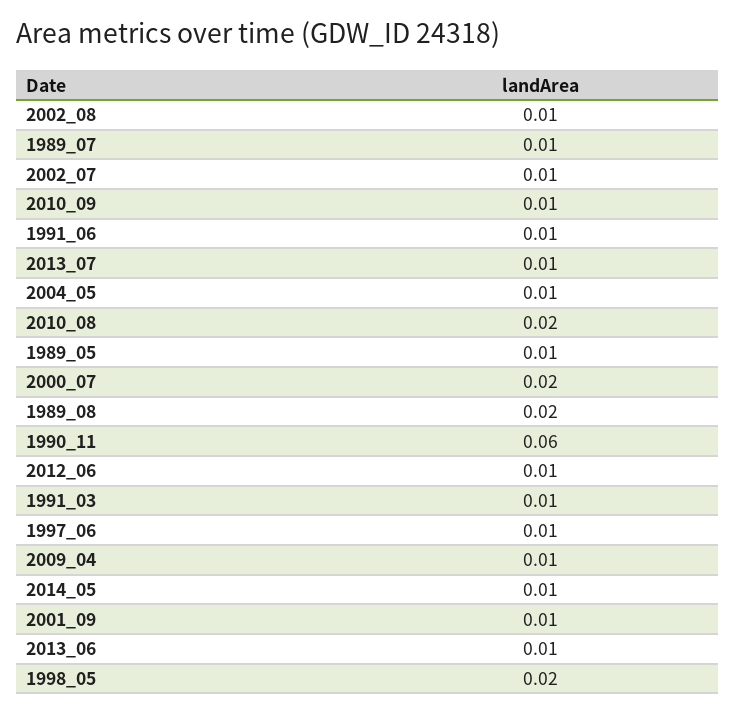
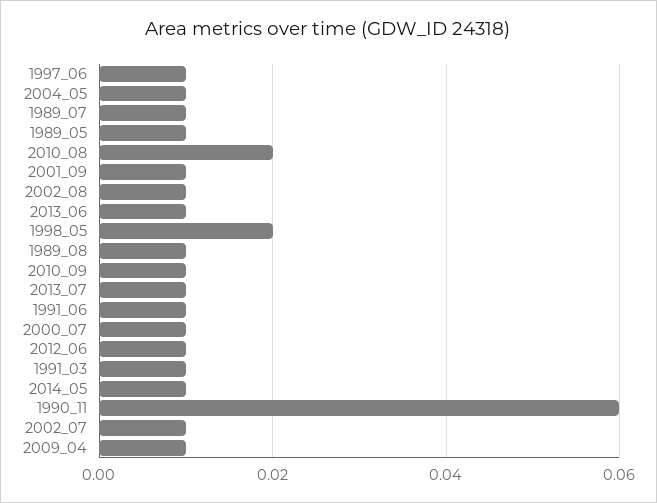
2000_07: 0.02 -> 0.01
1989_08: 0.02 -> 0.01

